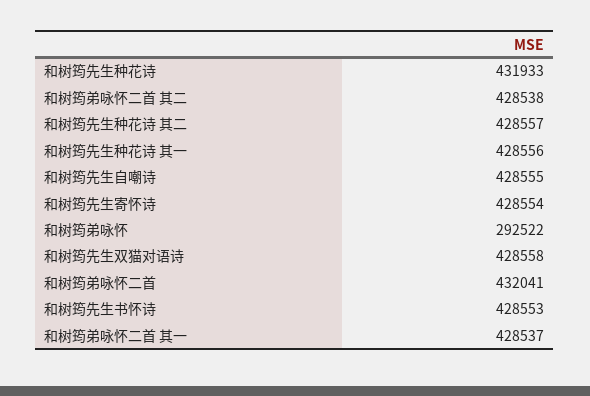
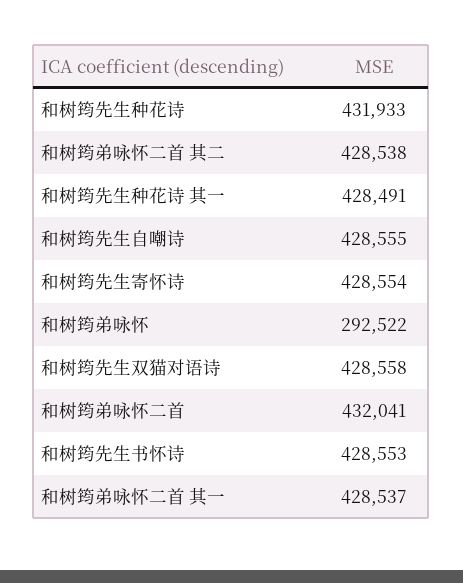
和树筠先生种花诗 其二: 428557 -> none
和树筠先生种花诗 其一: 428556 -> 428491

